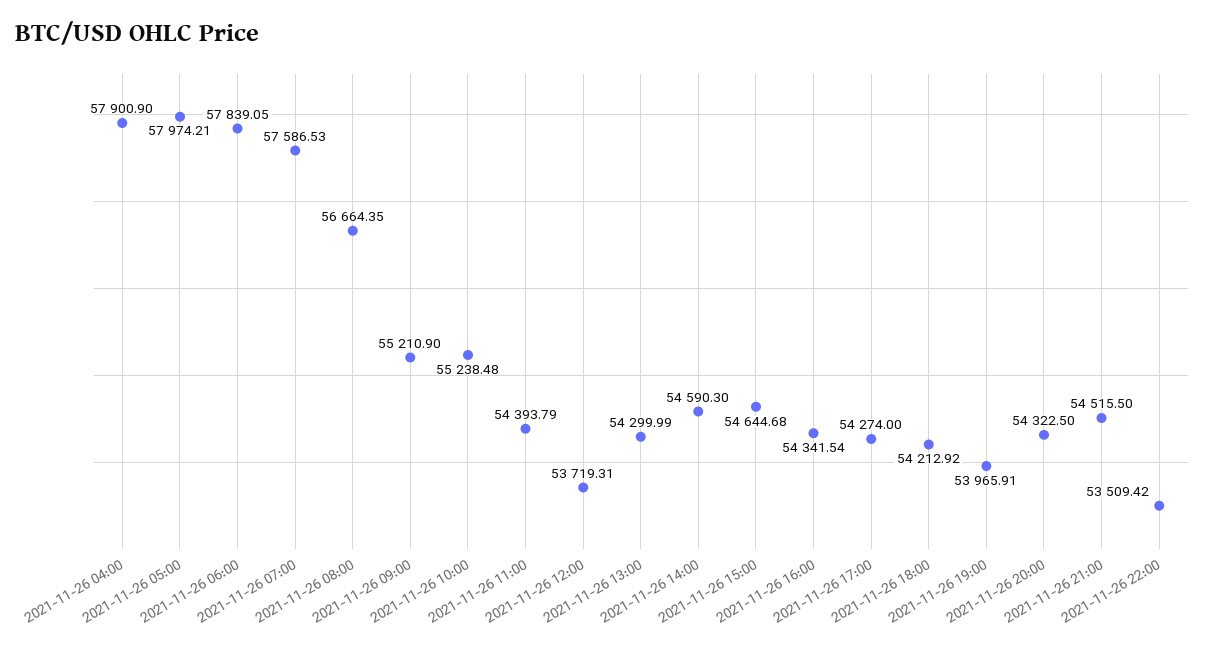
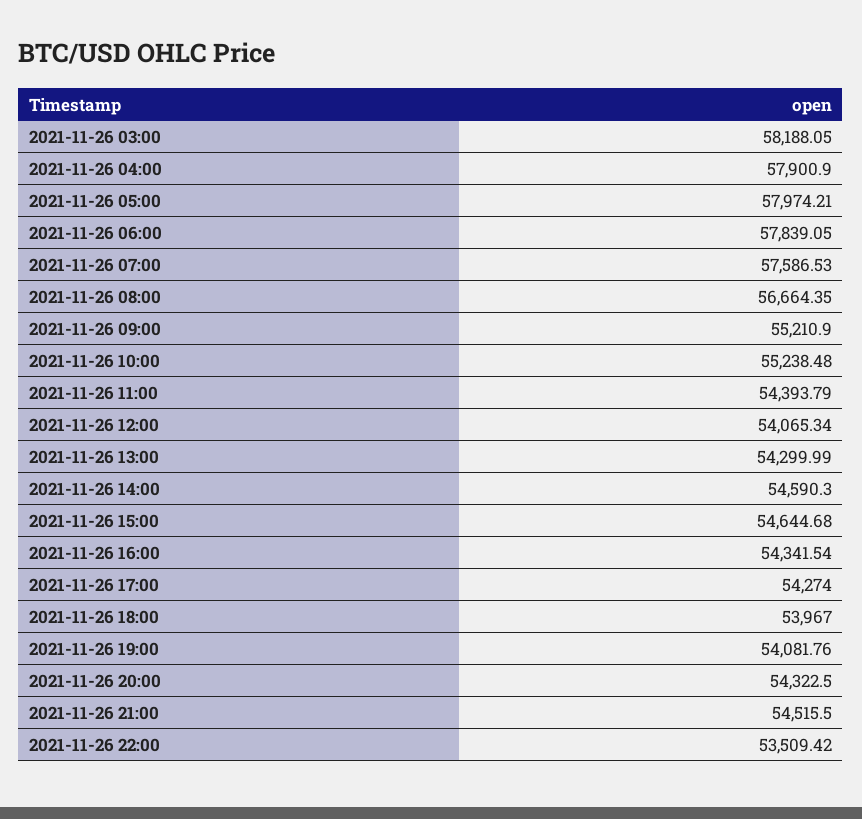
2021-11-26 12:00: 53719.31 -> 54065.34
2021-11-26 18:00: 54212.92 -> 53967
2021-11-26 19:00: 53965.91 -> 54081.76
2021-11-26 03:00: none -> 58188.05

